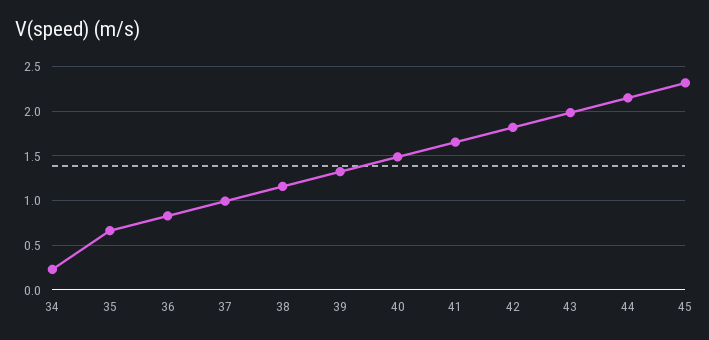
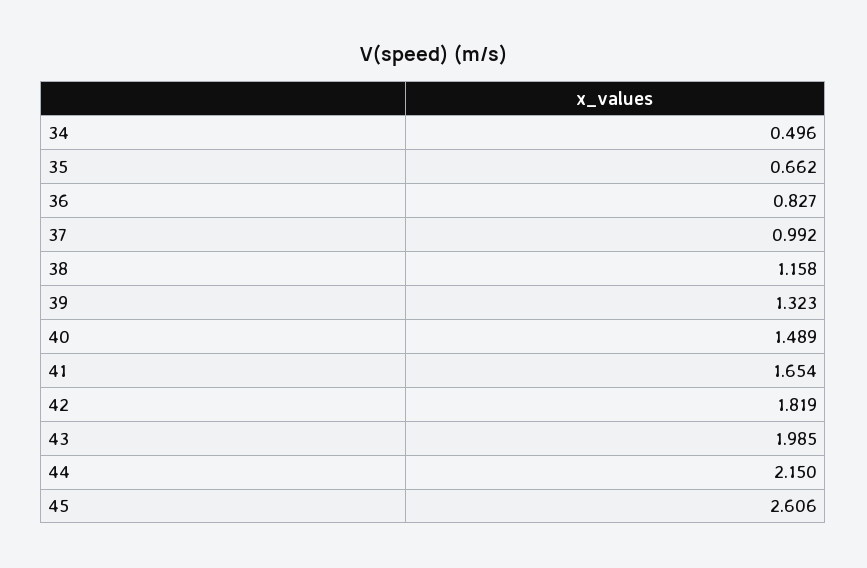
34: 0.2 -> 0.496
45: 2.3 -> 2.606

